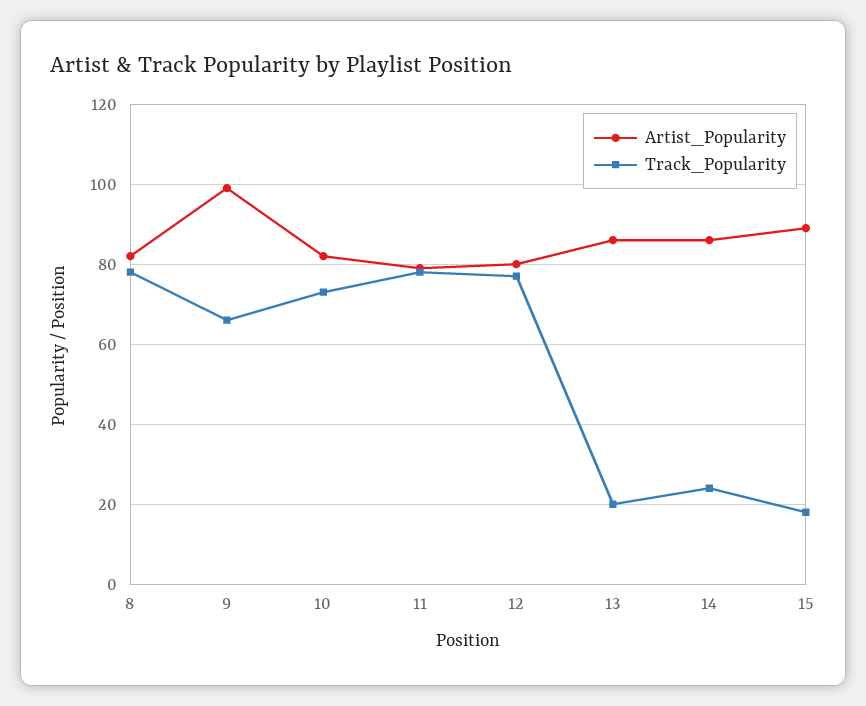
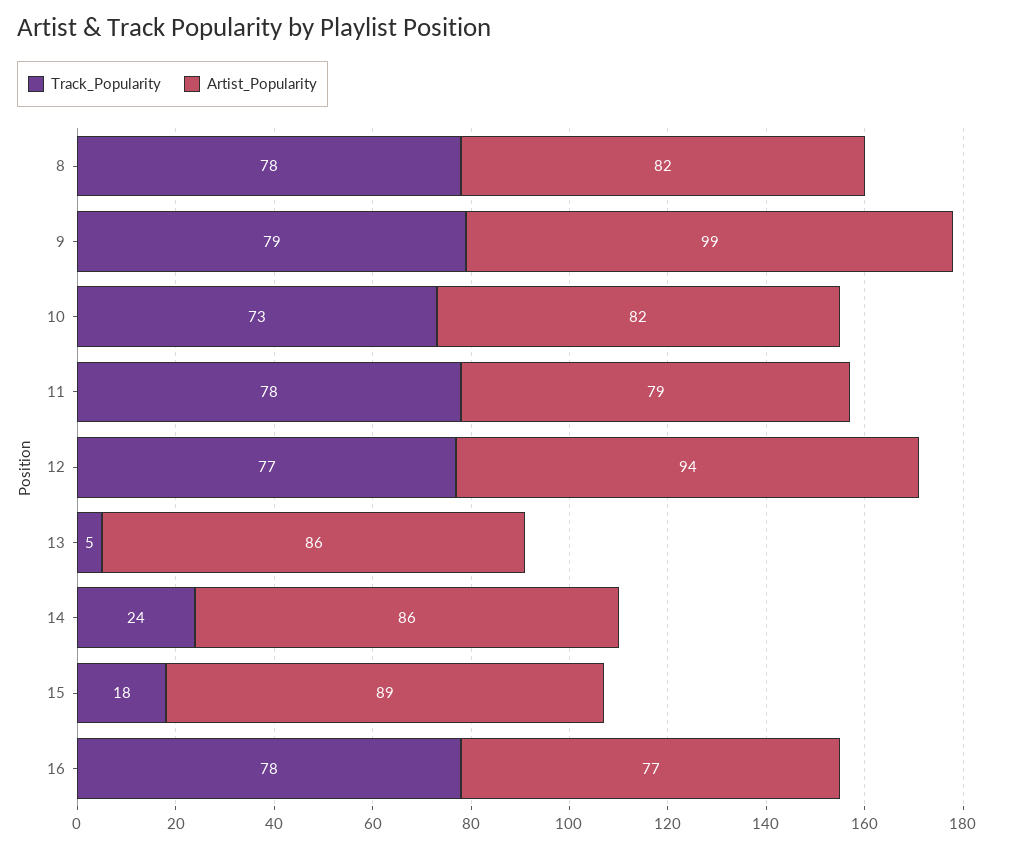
Track_Popularity, 9: 65 -> 79
Artist_Popularity, 12: 80 -> 94
Track_Popularity, 13: 20 -> 5
Track_Popularity, 16: none -> 78
Artist_Popularity, 16: none -> 77

